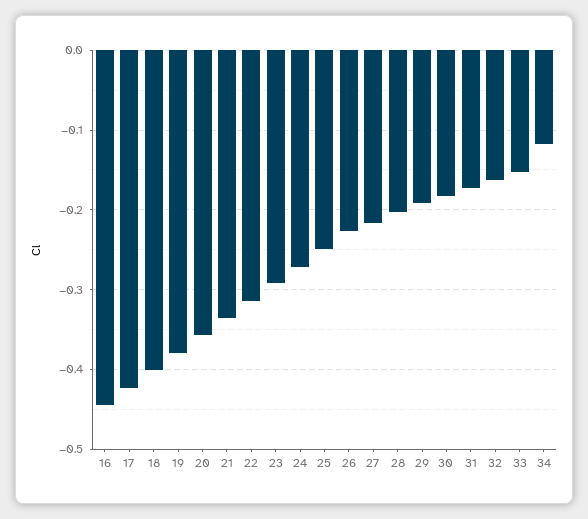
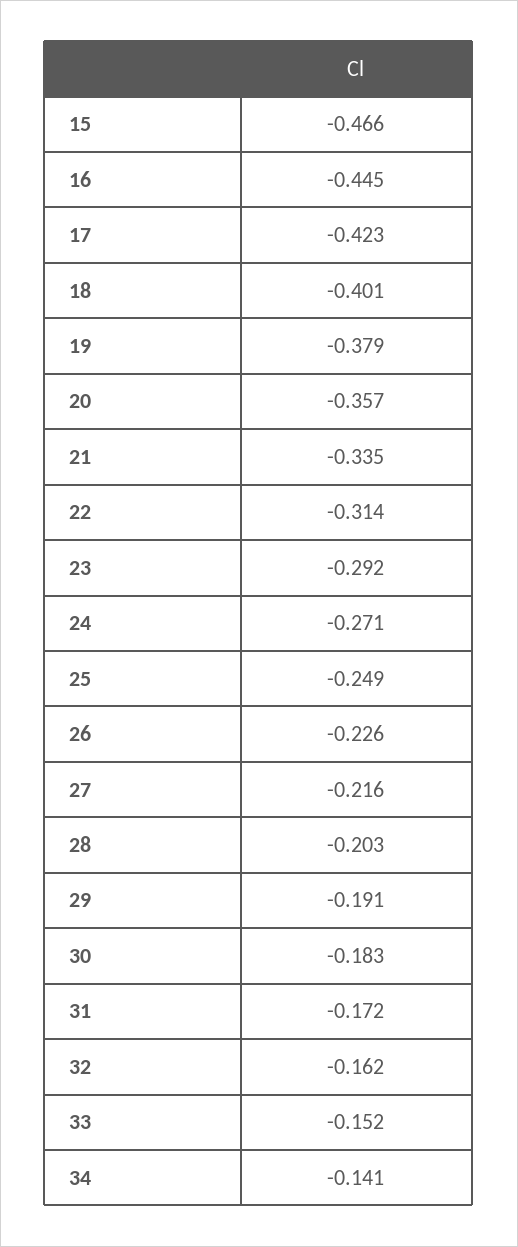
34: -0.12 -> -0.141
15: none -> -0.466

